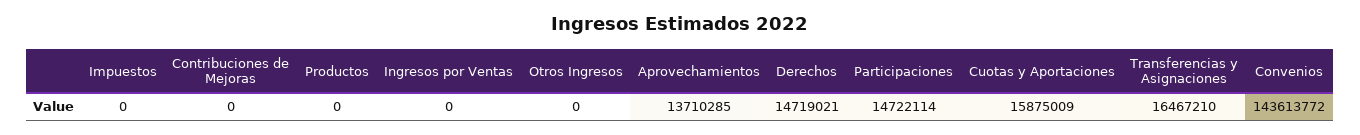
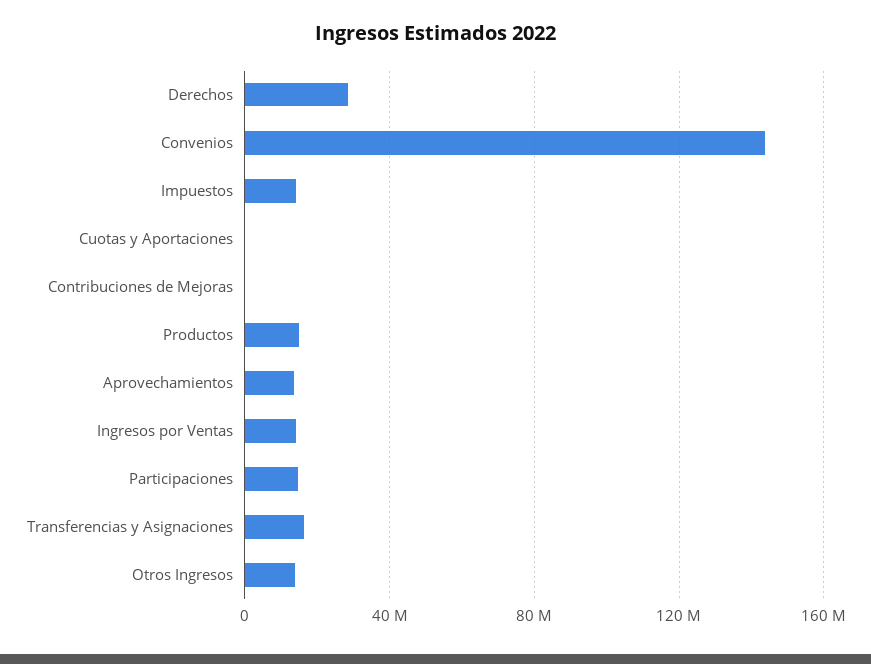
Impuestos: 0 -> 15000000
Productos: 0 -> 15000000
Ingresos por Ventas: 0 -> 15000000
Otros Ingresos: 0 -> 15000000
Derechos: 14719021 -> 30000000
Cuotas y Aportaciones: 15875009 -> 0

